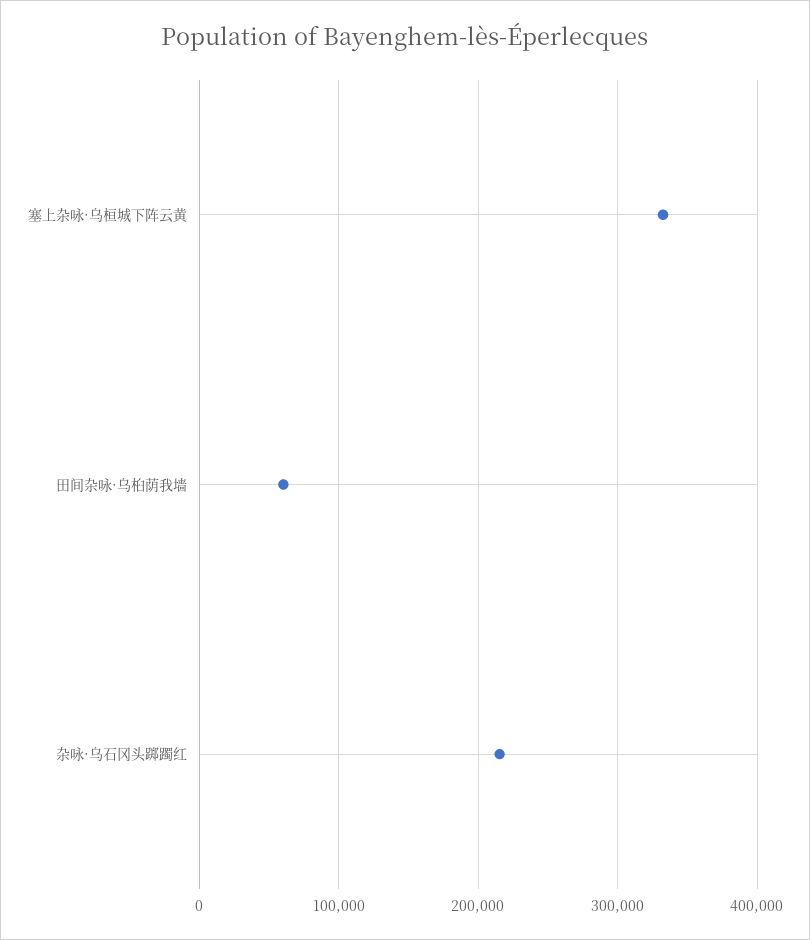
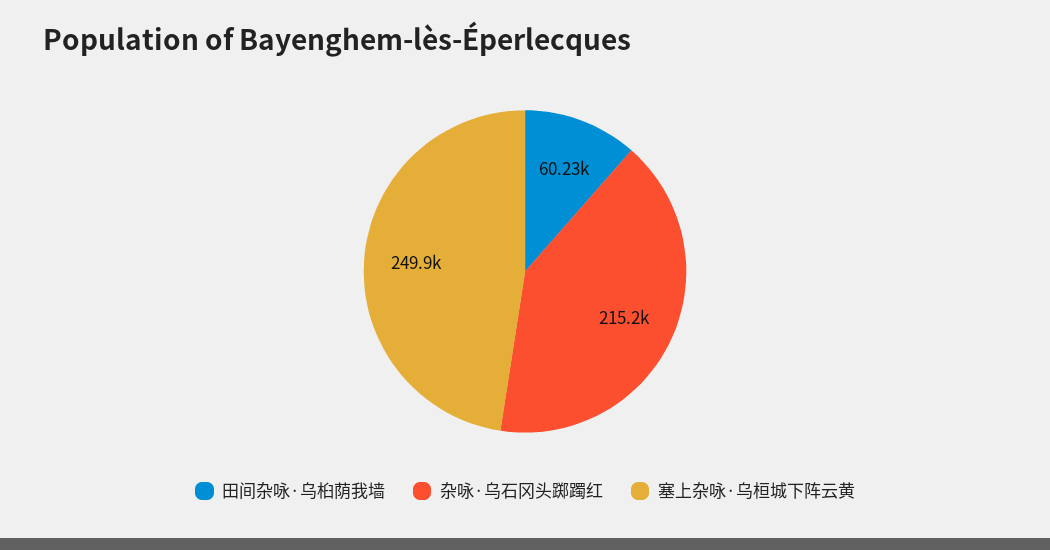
塞上杂咏·乌桓城下阵云黄: 330000 -> 249900

